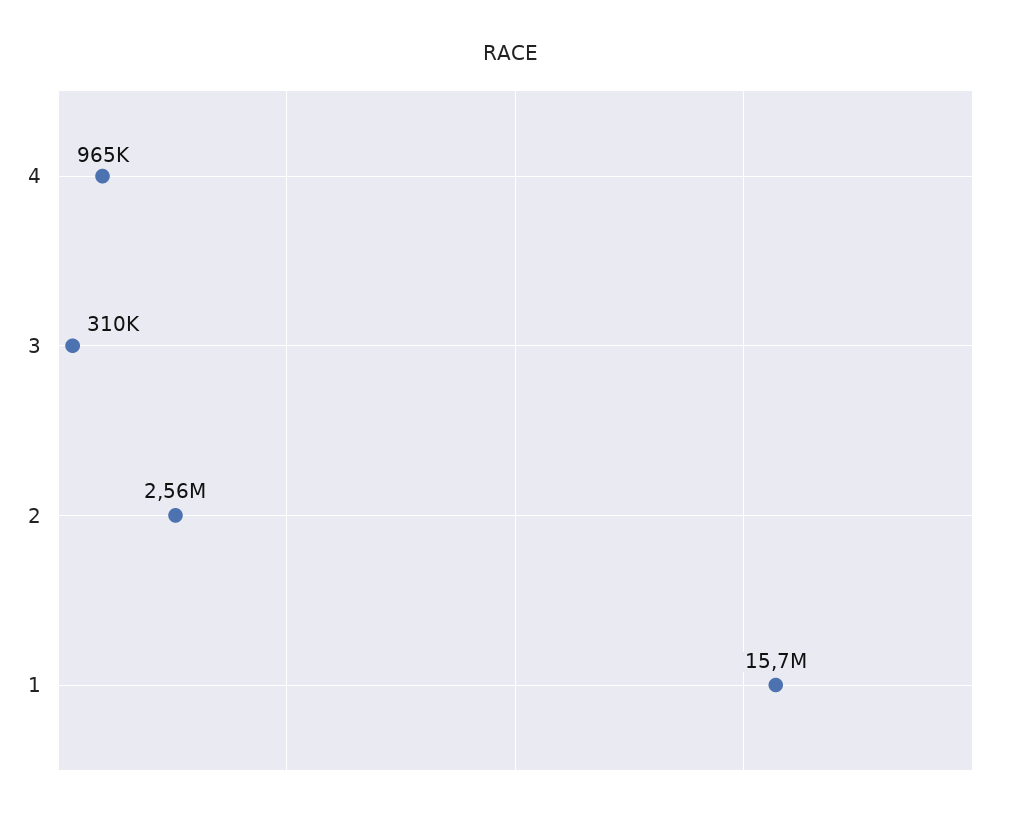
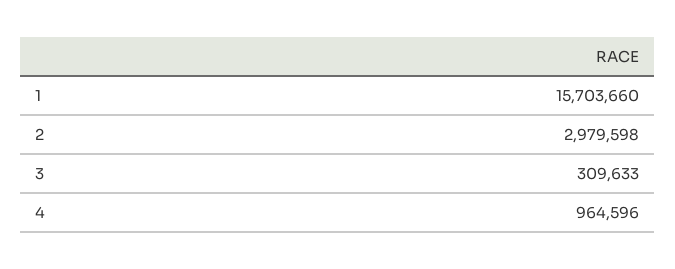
2: 2560000 -> 2979598

